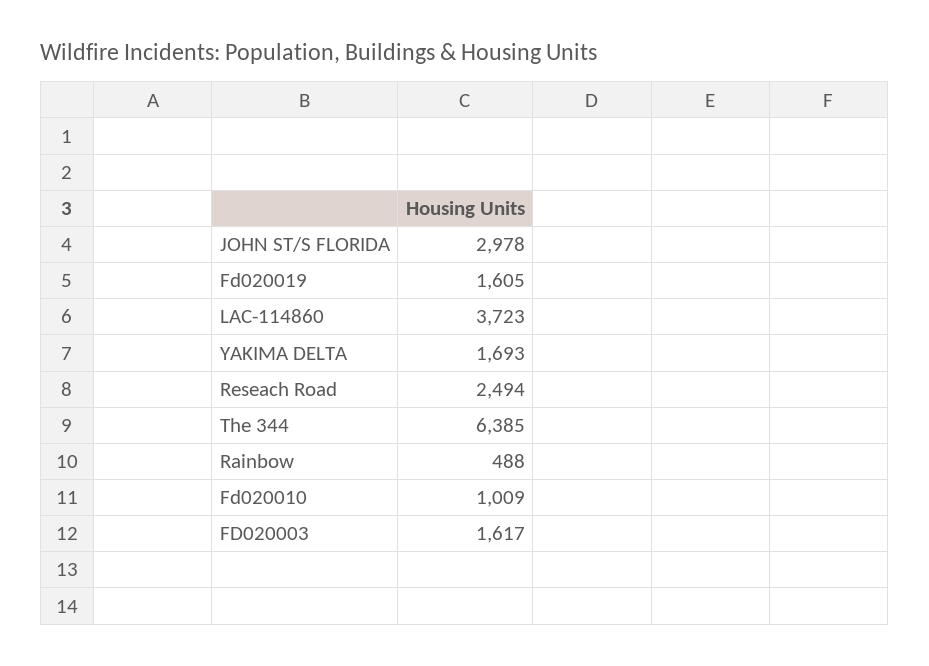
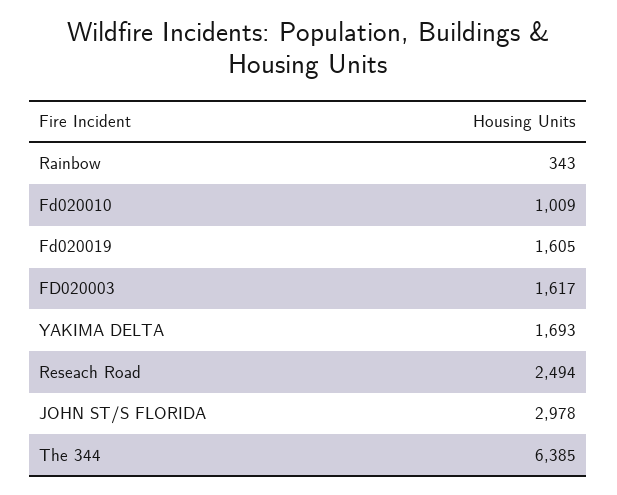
LAC-114860: 3723 -> none
Rainbow: 488 -> 343

